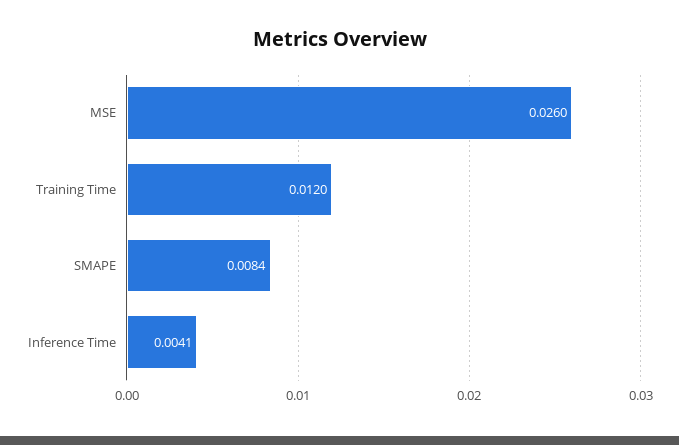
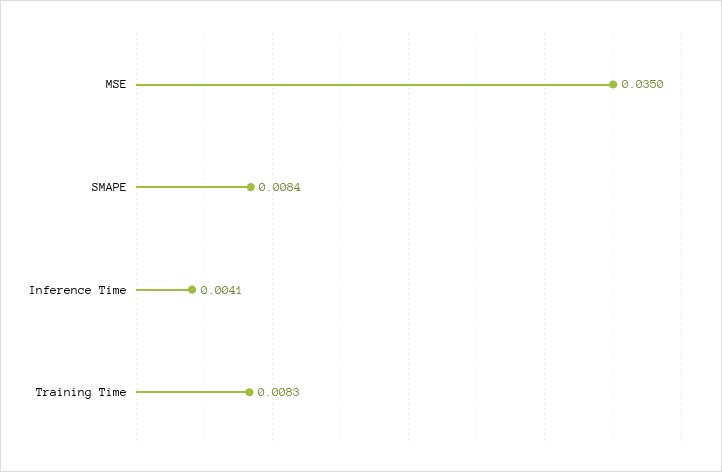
MSE: 0.026 -> 0.035
Training Time: 0.012 -> 0.0083

